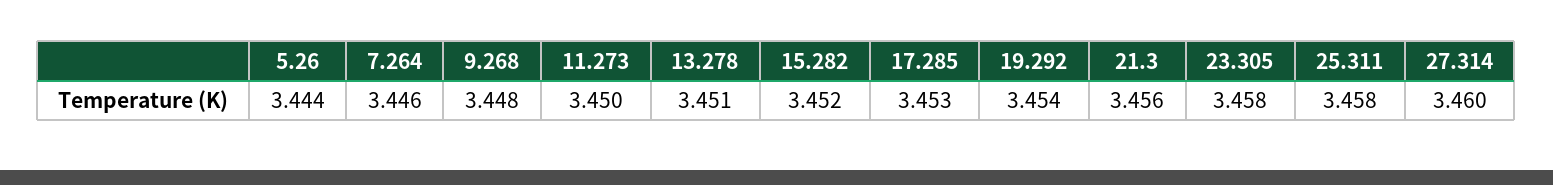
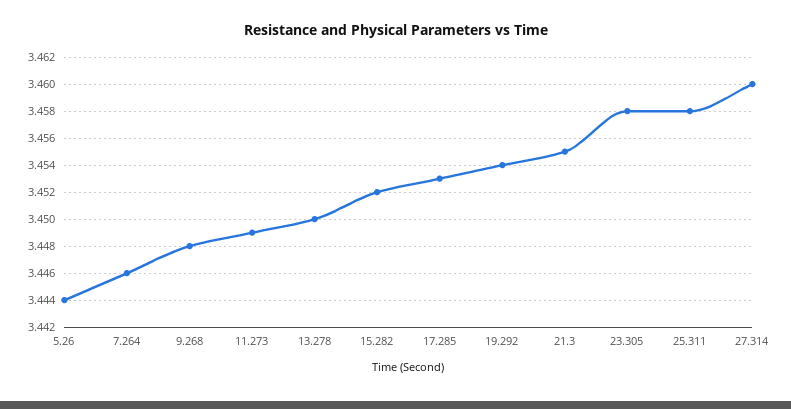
11.273: 3.45 -> 3.449
13.278: 3.451 -> 3.45
21.3: 3.456 -> 3.455

